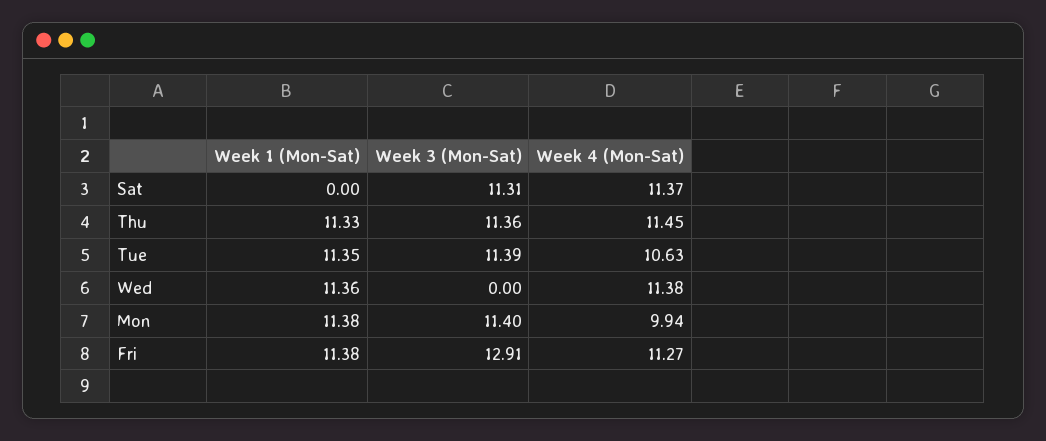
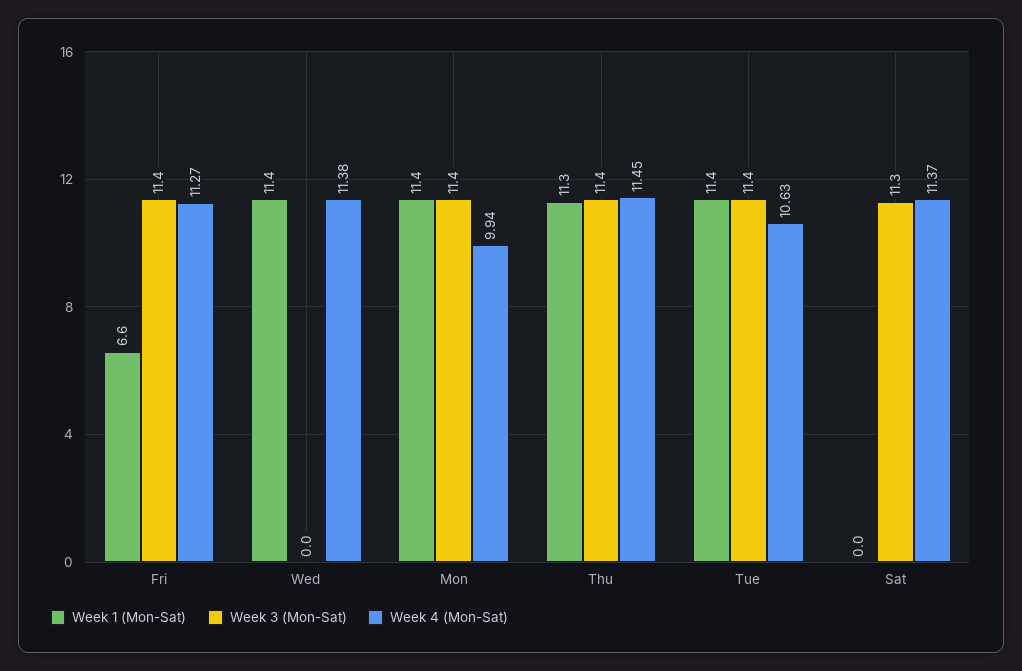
Week 1 (Mon-Sat), Fri: 11.38 -> 6.6
Week 3 (Mon-Sat), Fri: 12.91 -> 11.4

